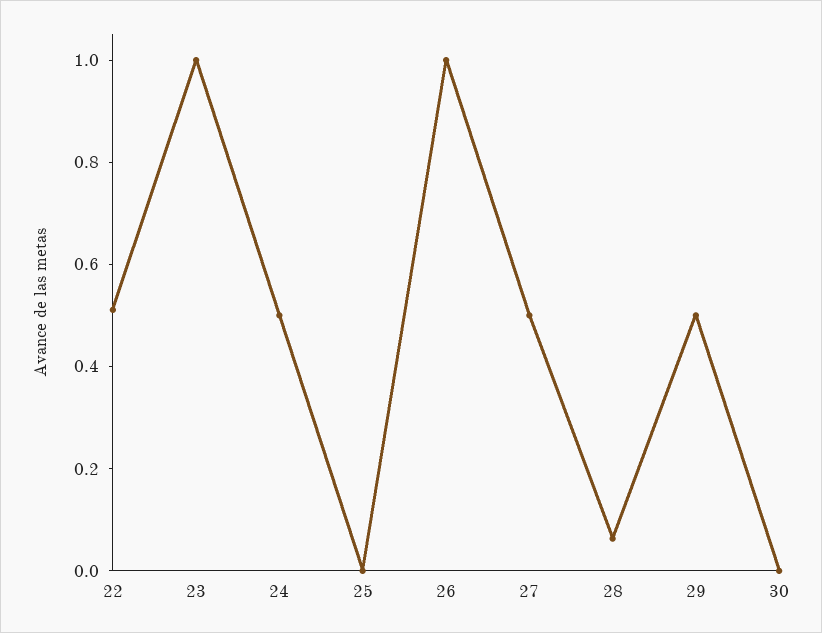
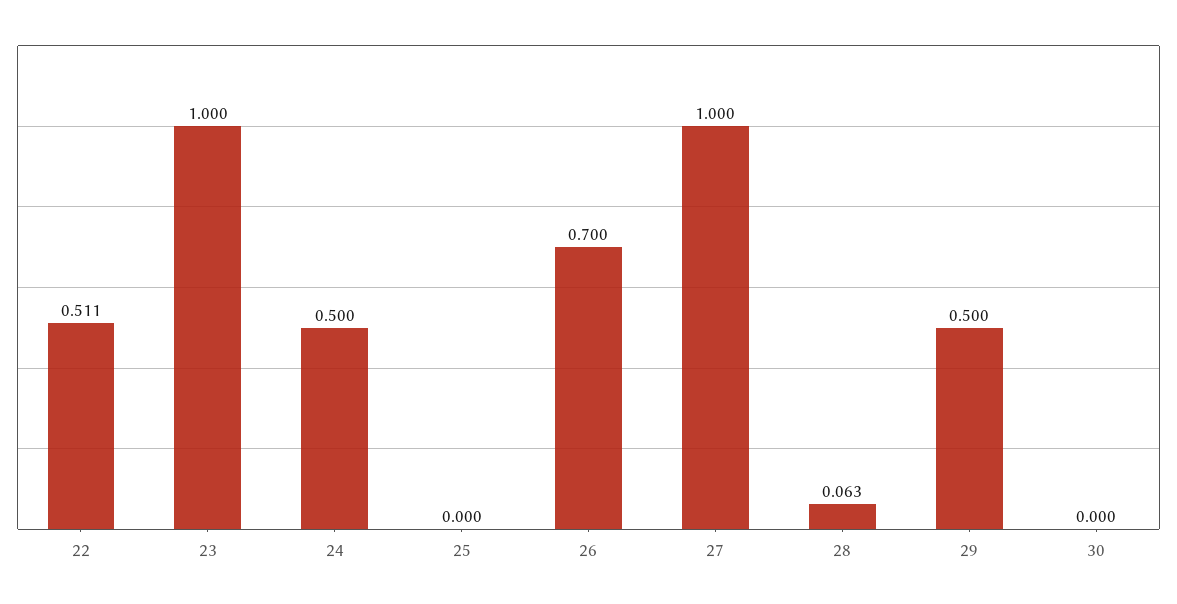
26: 1 -> 0.7
27: 0.5 -> 1

